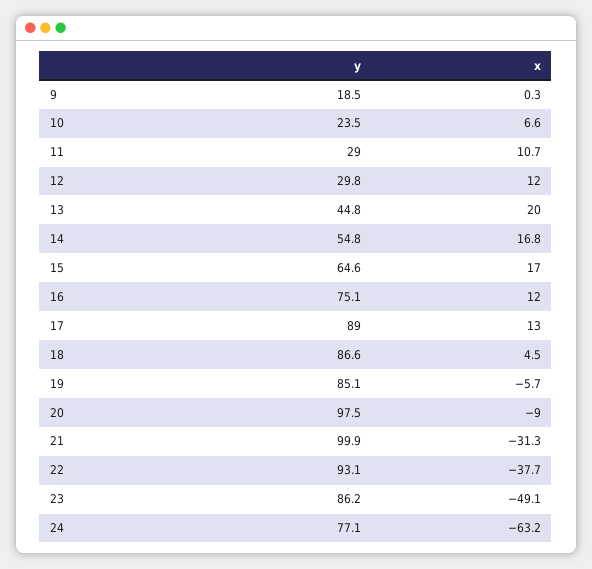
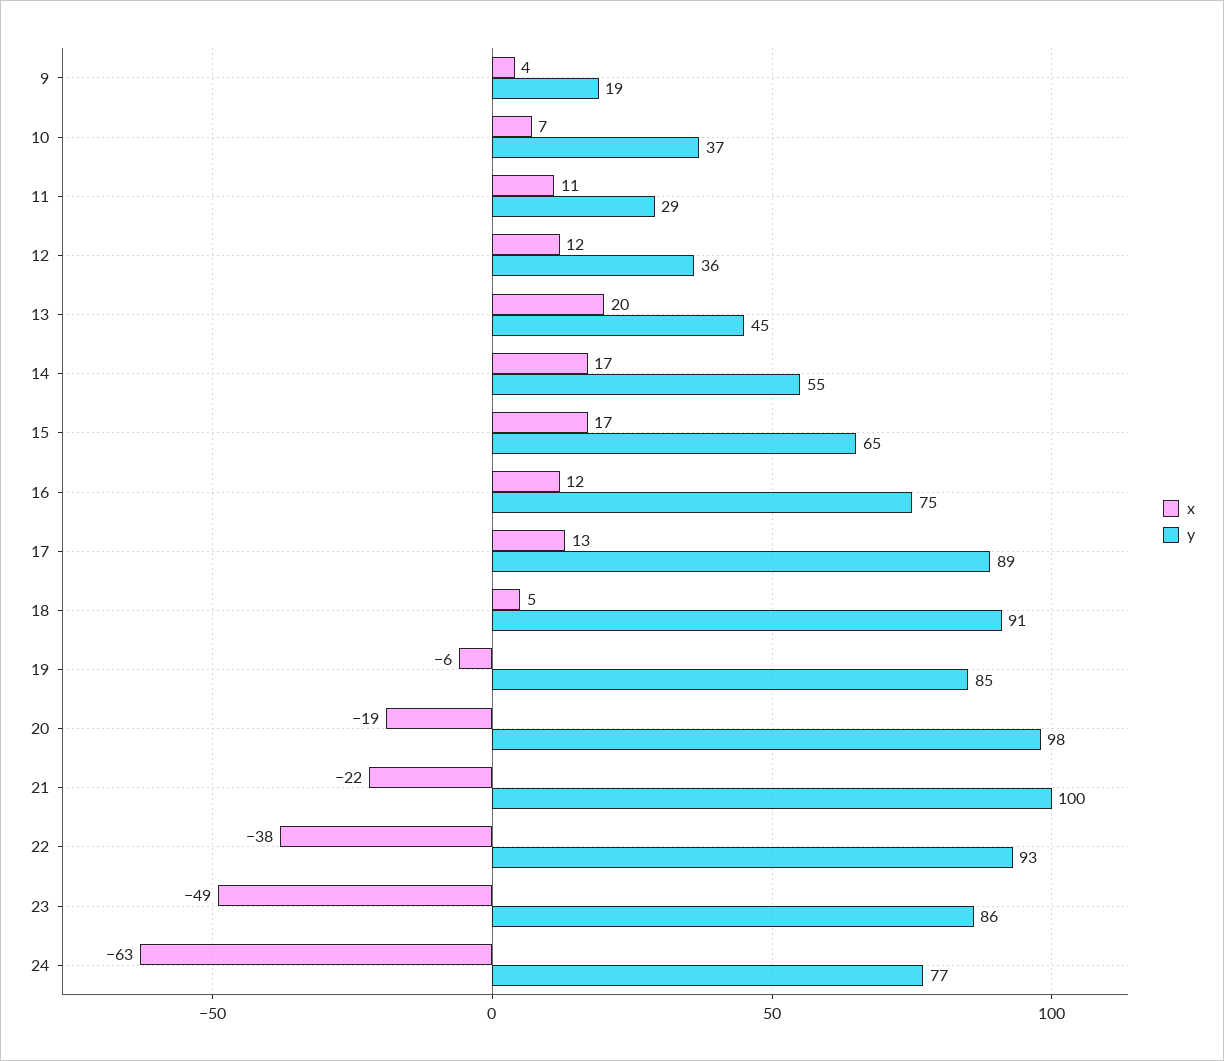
x, 9: 0.3 -> 4
y, 10: 23.5 -> 37
y, 12: 29.8 -> 36
y, 18: 86.6 -> 91
x, 20: -9 -> -19
x, 21: -31.3 -> -22

